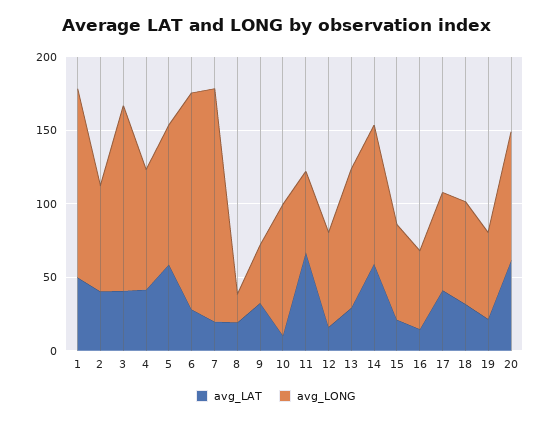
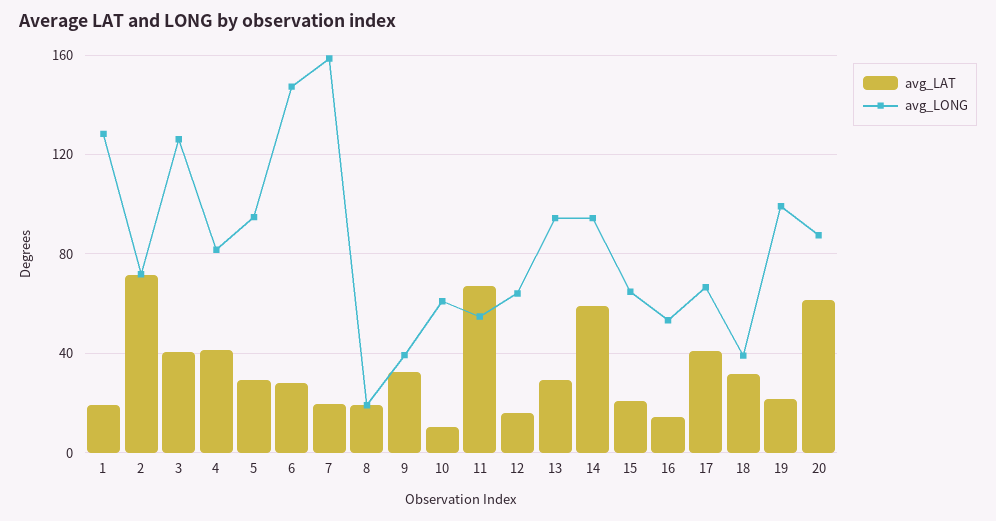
avg_LAT, 1: 50 -> 20
avg_LAT, 2: 40 -> 70
avg_LAT, 5: 60 -> 30
avg_LONG, 10: 90 -> 60
avg_LONG, 18: 70 -> 40
avg_LONG, 19: 60 -> 100

